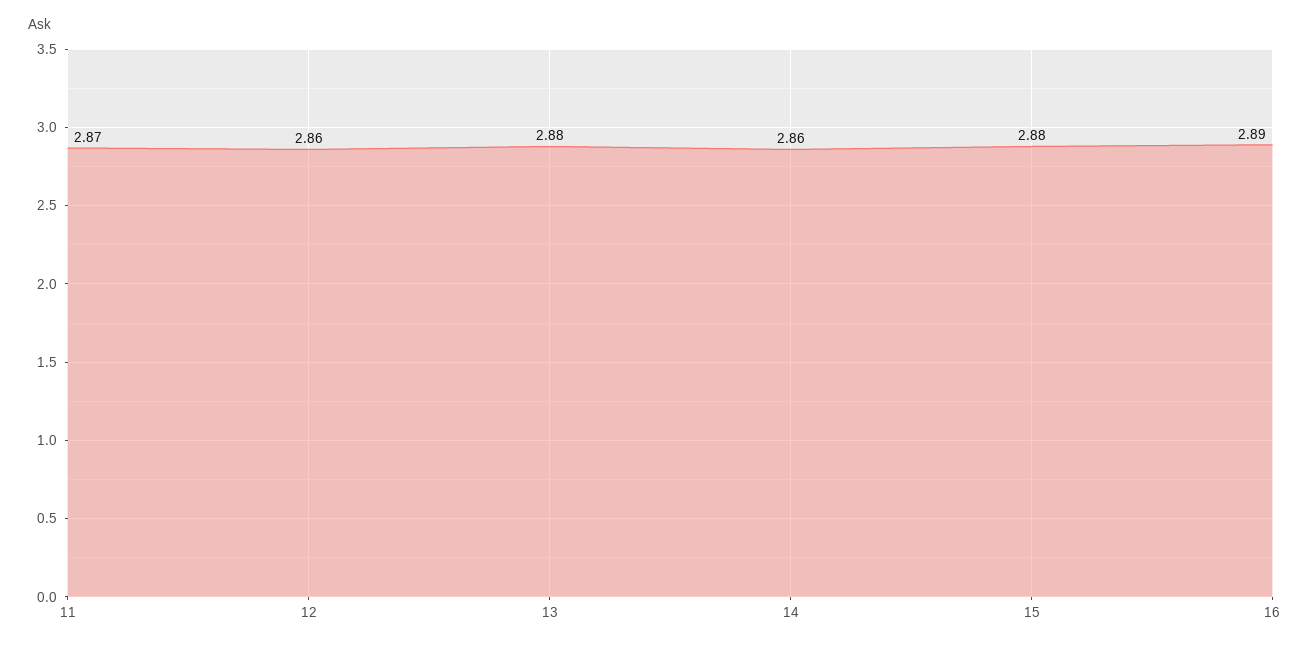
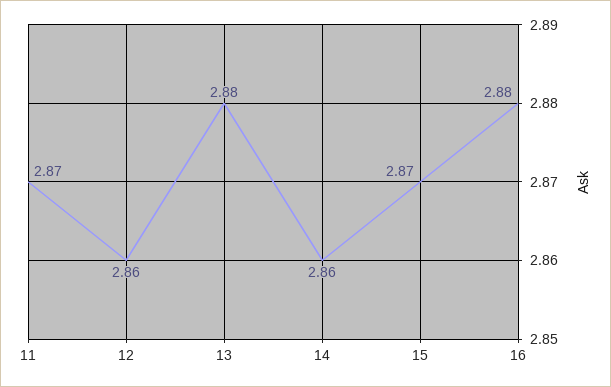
15: 2.88 -> 2.87
16: 2.89 -> 2.88

